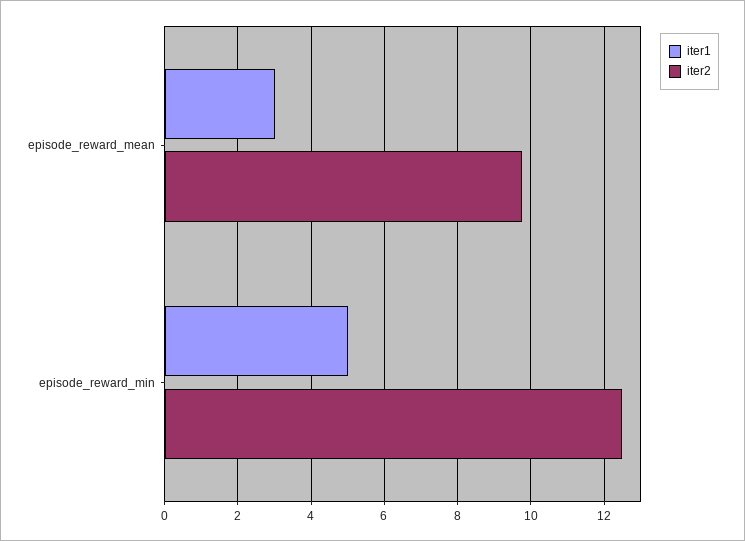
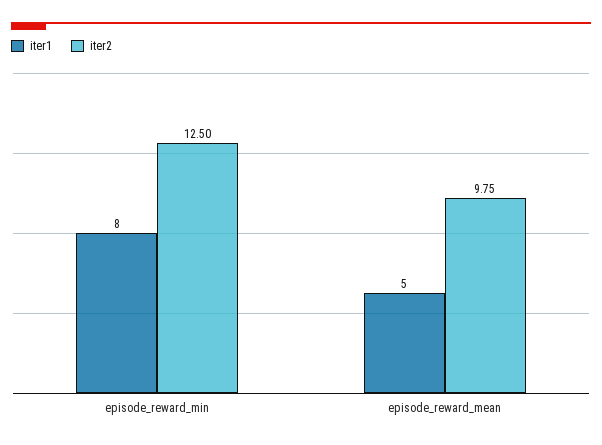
iter1, episode_reward_mean: 3 -> 5
iter1, episode_reward_min: 5 -> 8

